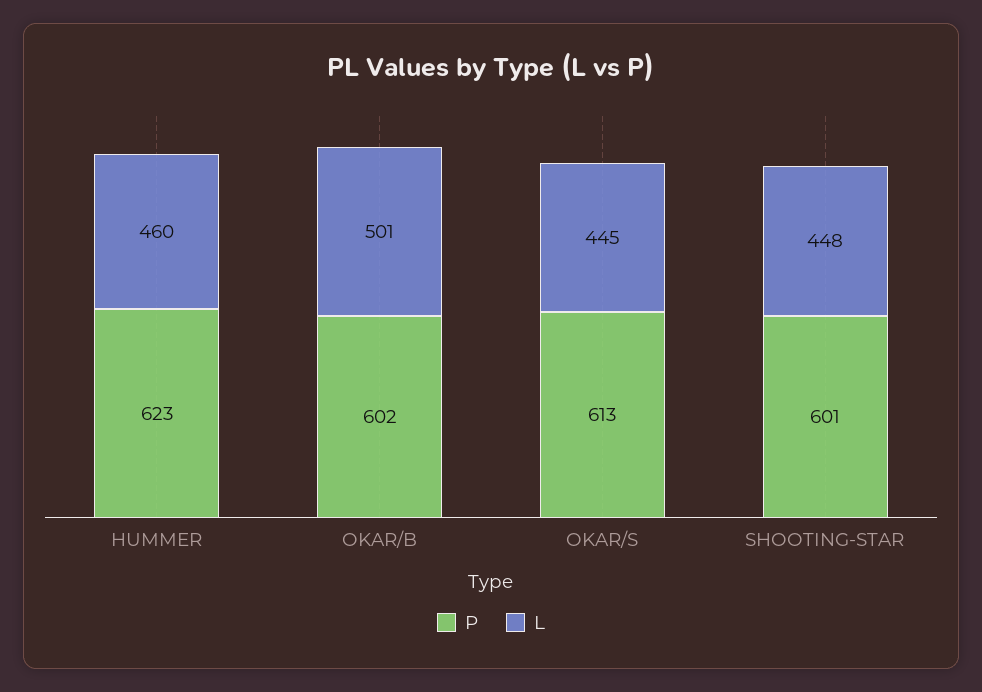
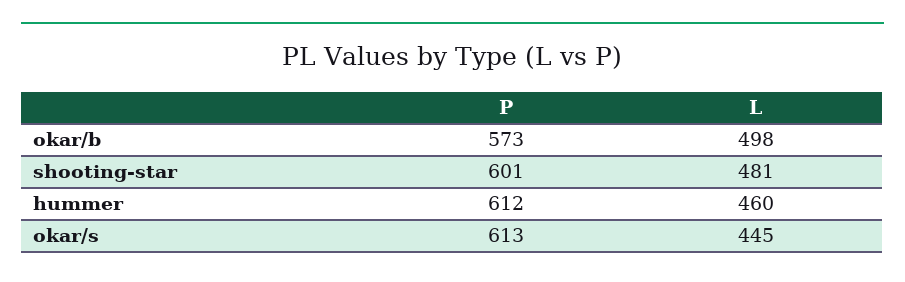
P, HUMMER: 623 -> 612
P, OKAR/B: 602 -> 573
L, OKAR/B: 501 -> 498
L, SHOOTING-STAR: 448 -> 481

